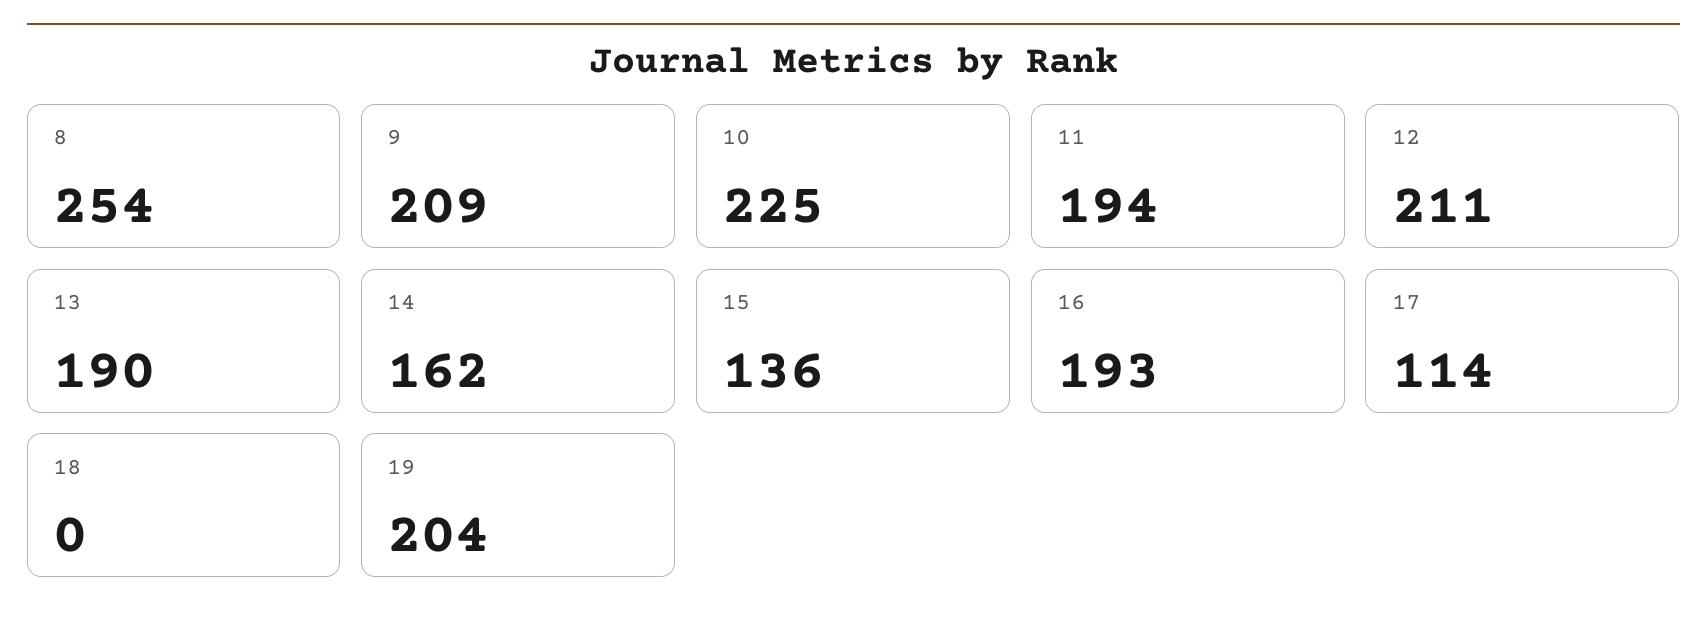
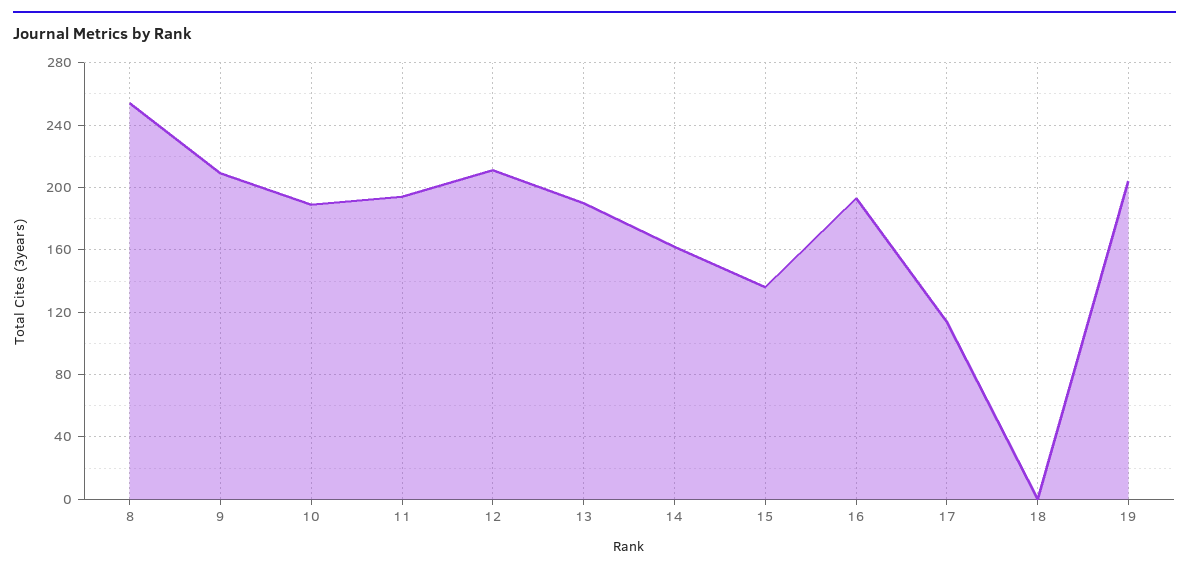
10: 225 -> 190

